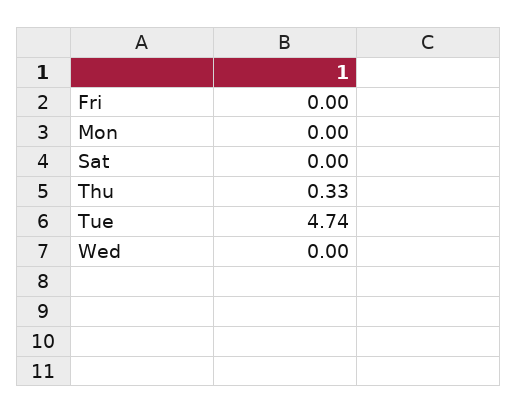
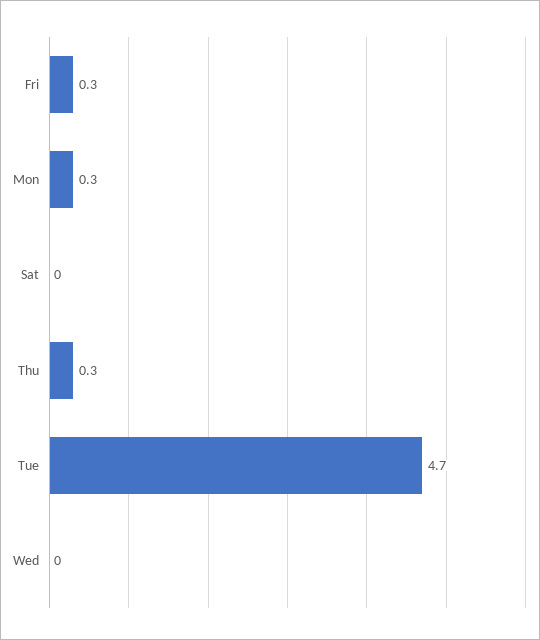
Fri: 0 -> 0.3
Mon: 0 -> 0.3

